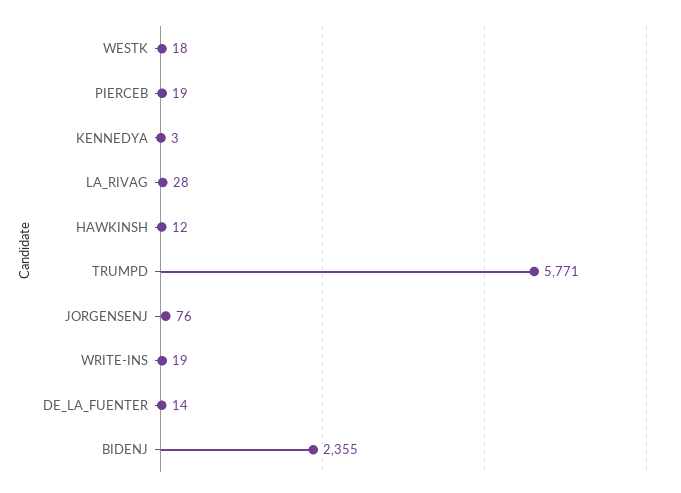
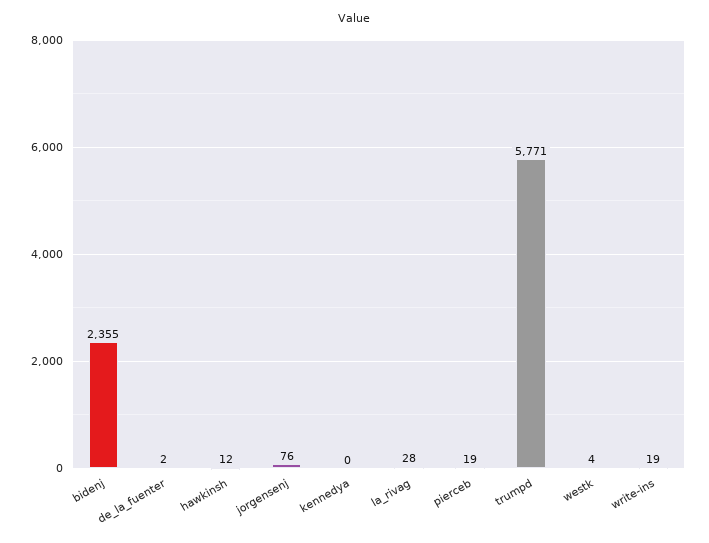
WESTK: 18 -> 4
KENNEDYA: 3 -> 0
DE_LA_FUENTER: 14 -> 2

